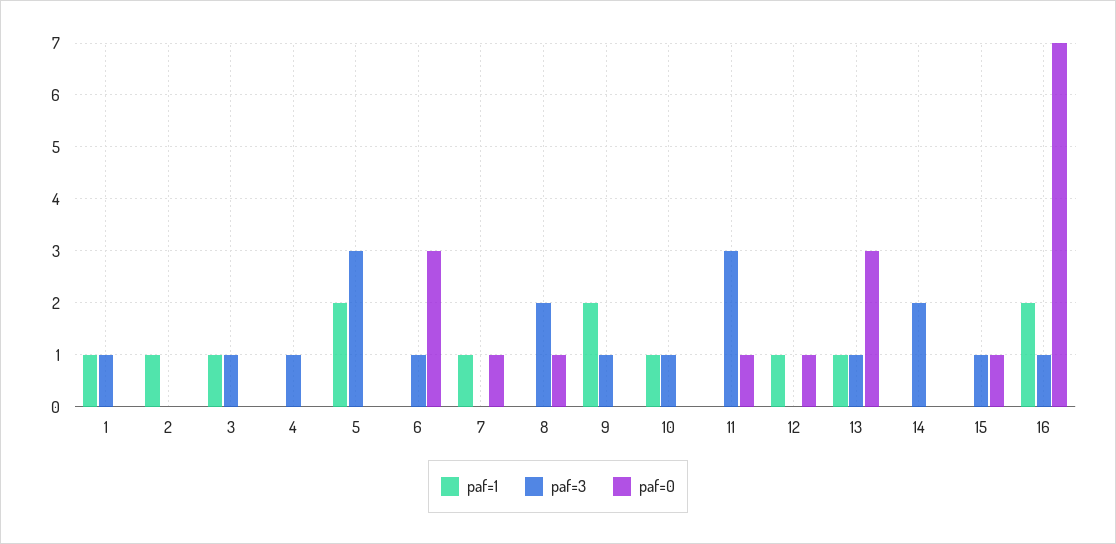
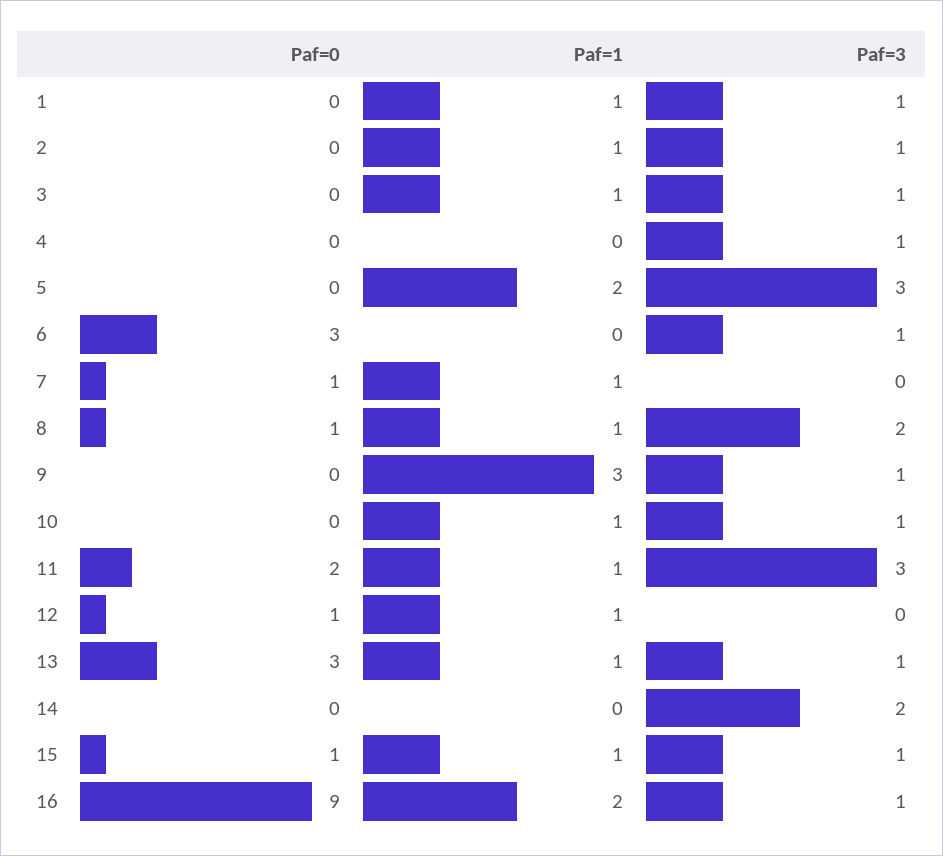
paf=3, 2: 0 -> 1
paf=1, 8: 0 -> 1
paf=1, 9: 2 -> 3
paf=1, 11: 0 -> 1
paf=0, 11: 1 -> 2
paf=1, 15: 0 -> 1
paf=0, 16: 7 -> 9

